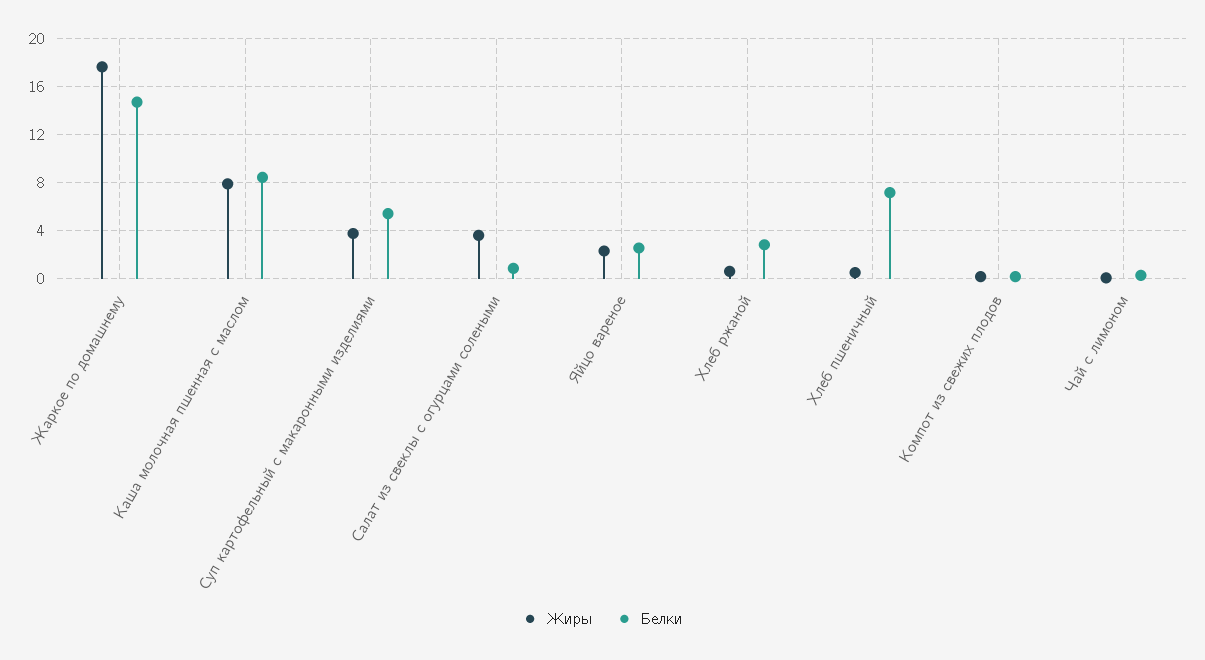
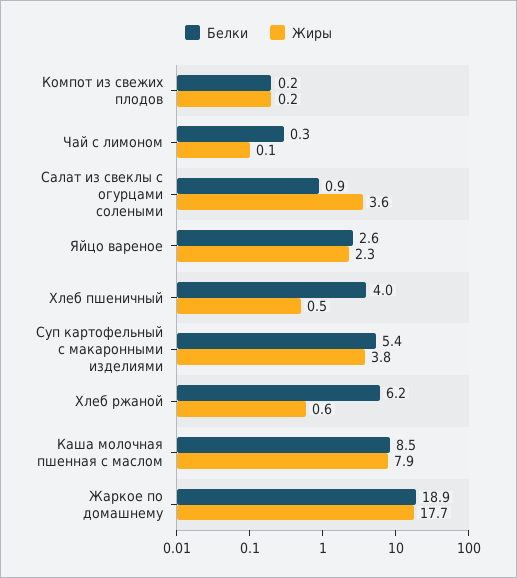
Белки, Жаркое по домашнему: 15 -> 18.9
Белки, Хлеб ржаной: 3 -> 6.2
Белки, Хлеб пшеничный: 7 -> 4

